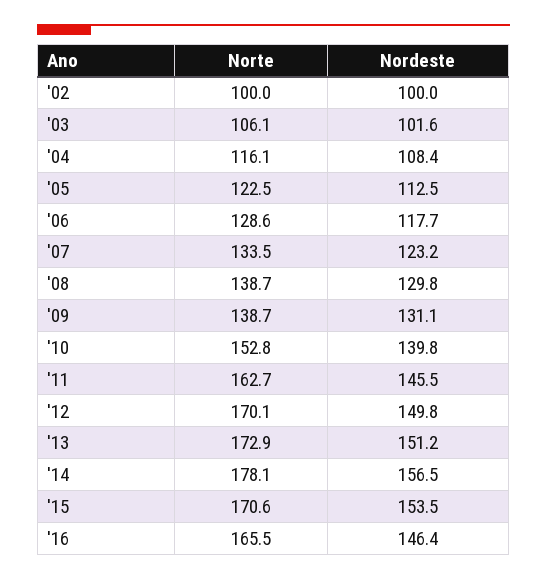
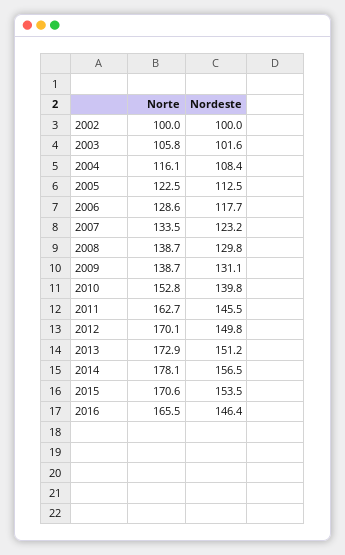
Norte, '03: 106.1 -> 105.8

